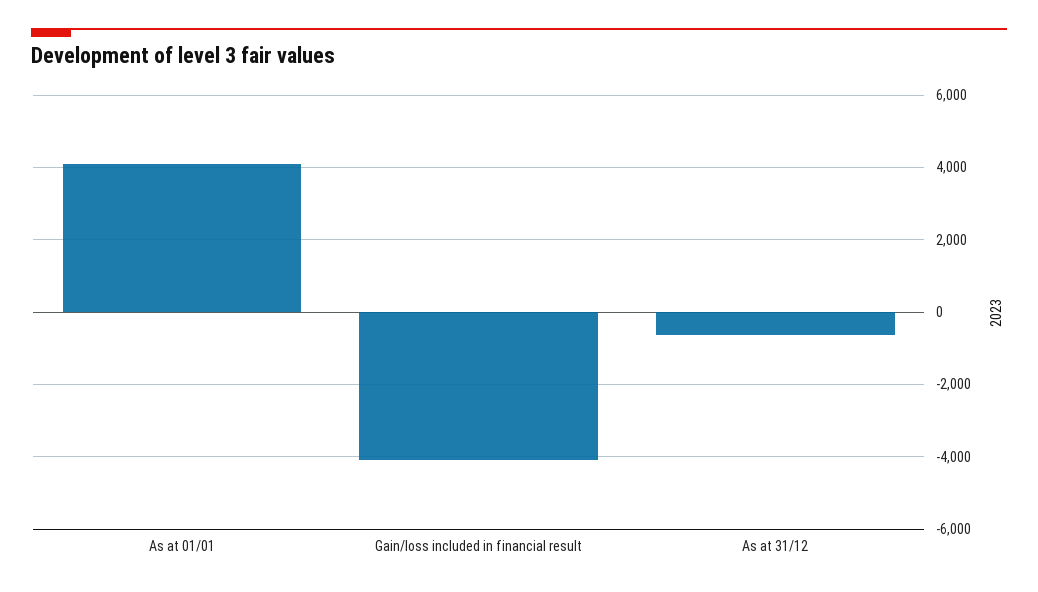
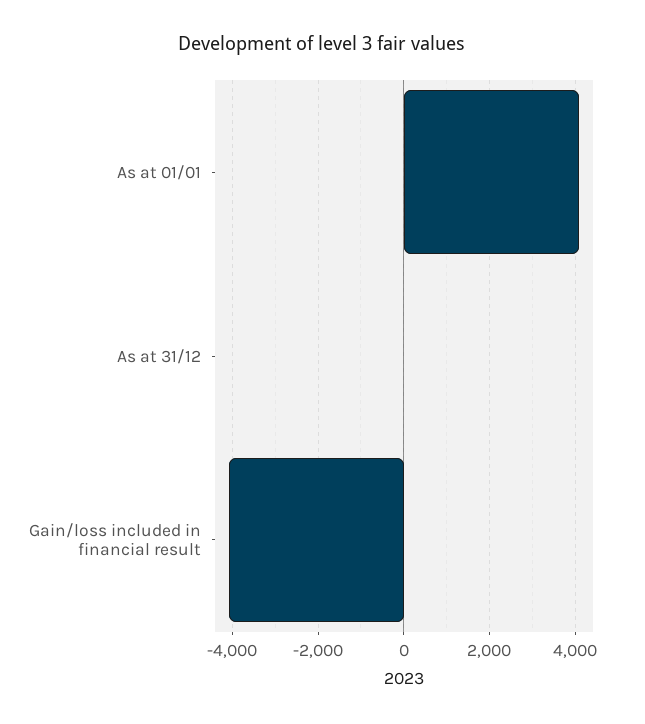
As at 31/12: -600 -> 0

